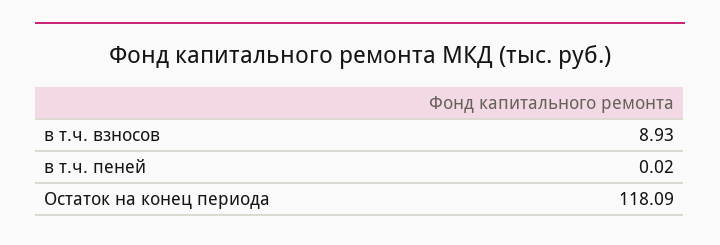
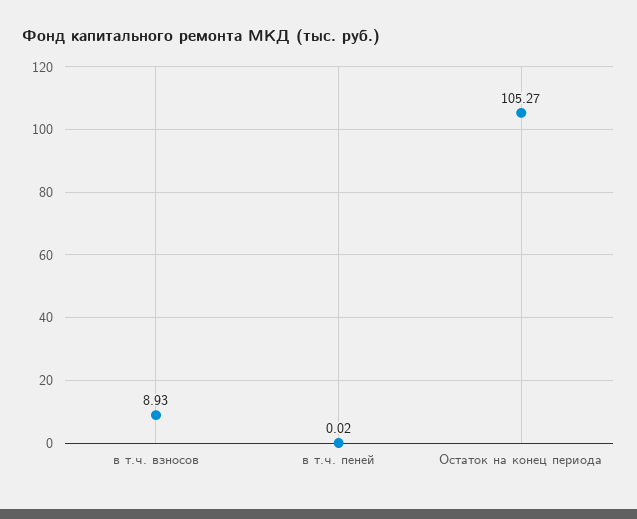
Остаток на конец периода: 118.09 -> 105.27

